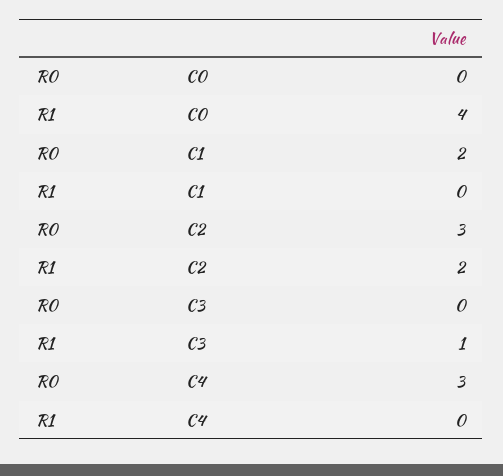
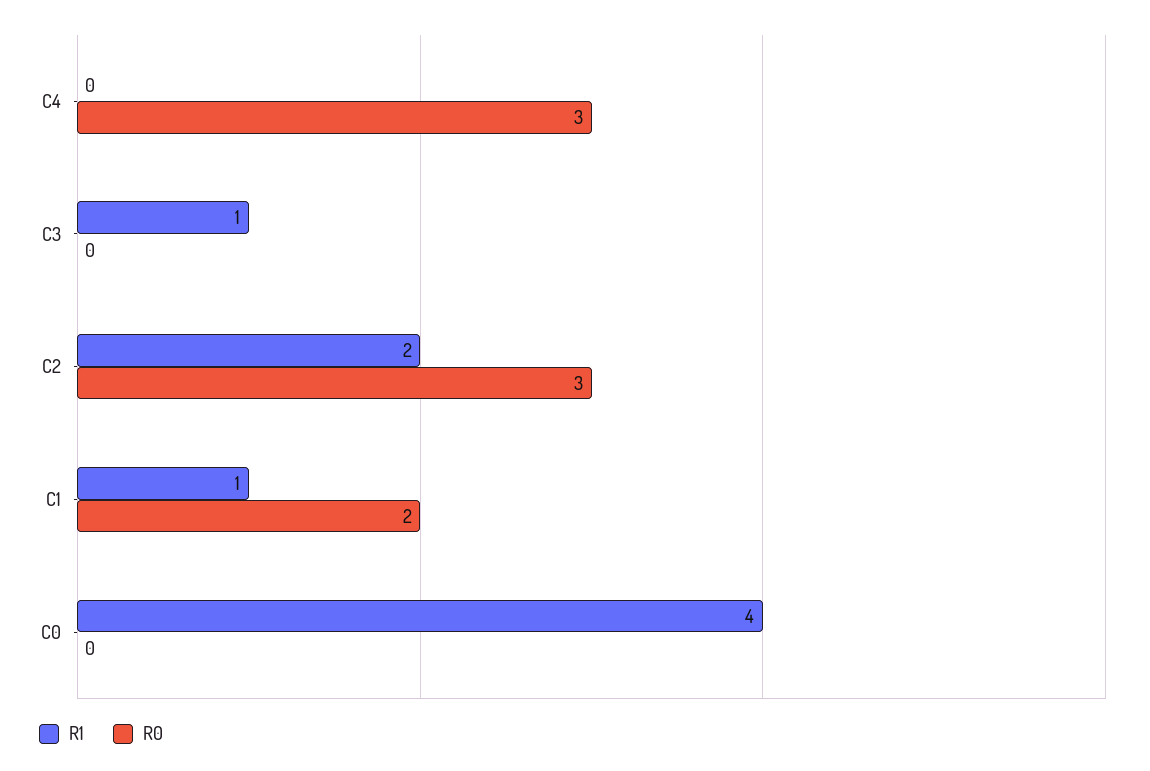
R1, C1: 0 -> 1

